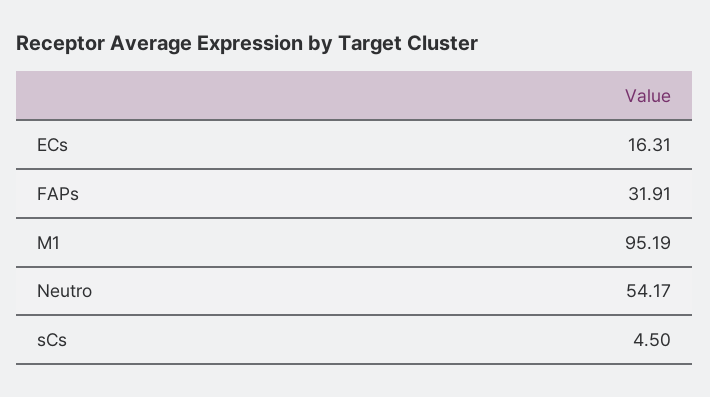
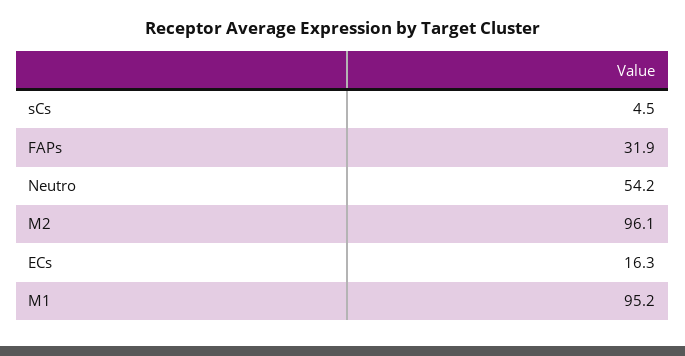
M2: none -> 96.1

